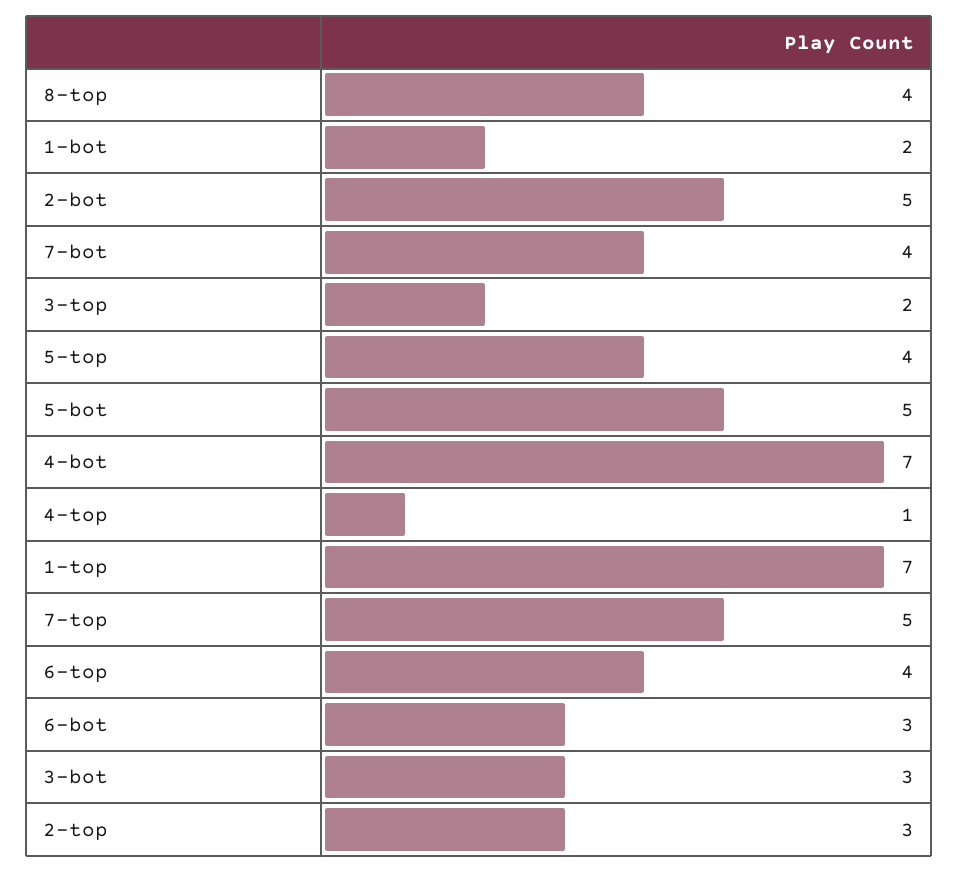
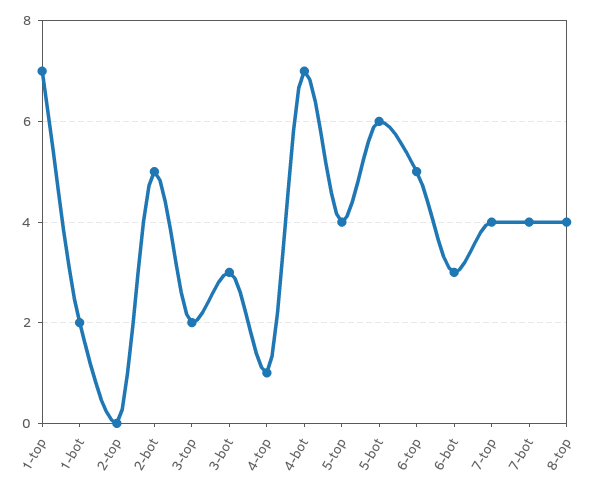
5-bot: 5 -> 6
7-top: 5 -> 4
6-top: 4 -> 5
2-top: 3 -> 0

